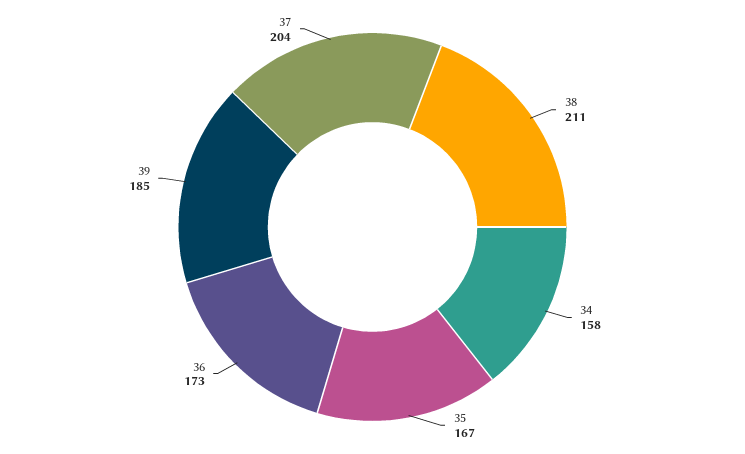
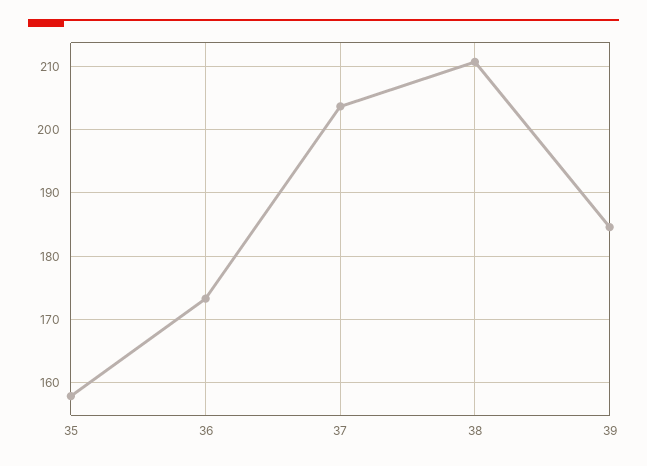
34: 158 -> none
35: 167 -> 158

